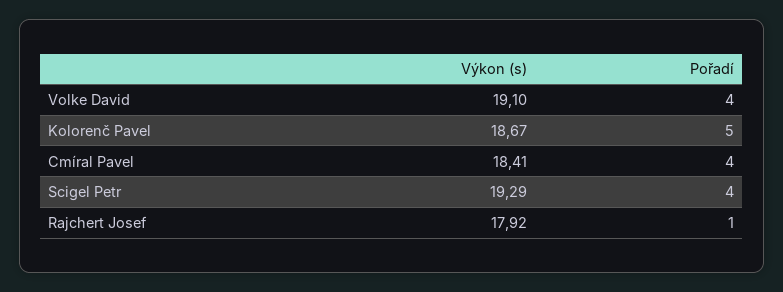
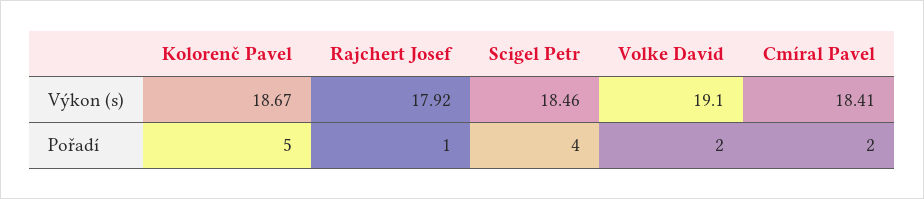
Pořadí, Volke David: 4 -> 2
Pořadí, Cmíral Pavel: 4 -> 2
Výkon (s), Scigel Petr: 19.29 -> 18.46

